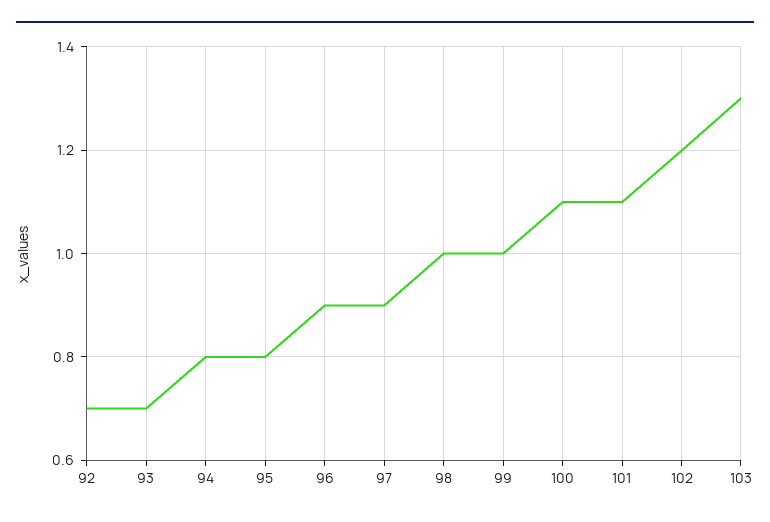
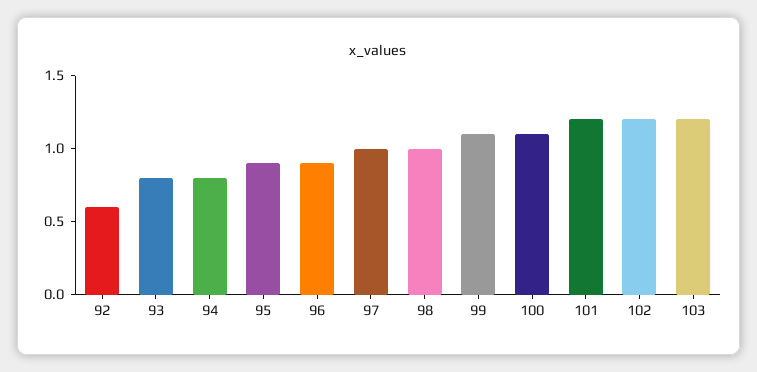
92: 0.7 -> 0.6
93: 0.7 -> 0.8
95: 0.8 -> 0.9
97: 0.9 -> 1
99: 1 -> 1.1
101: 1.1 -> 1.2
103: 1.3 -> 1.2

